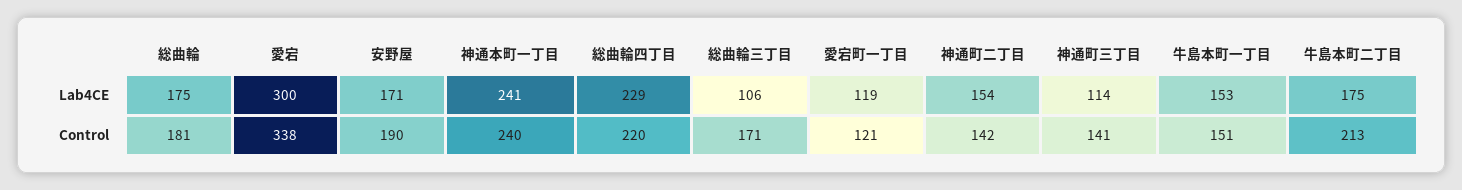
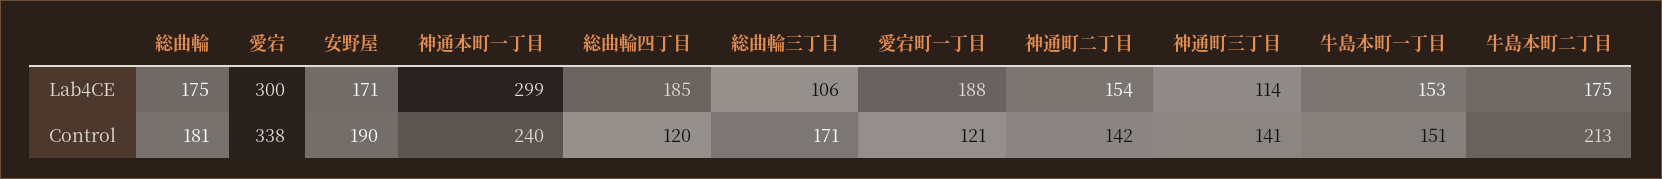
神通本町一丁目, Lab4CE: 241 -> 299
総曲輪四丁目, Lab4CE: 229 -> 185
愛宕町一丁目, Lab4CE: 119 -> 188
総曲輪四丁目, Control: 220 -> 120

